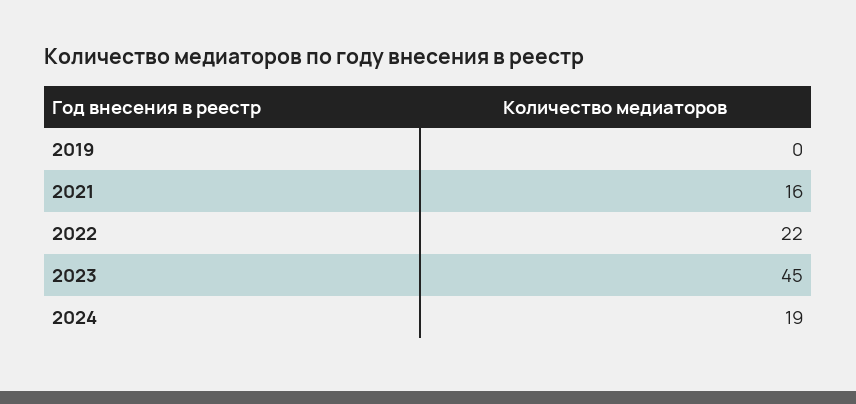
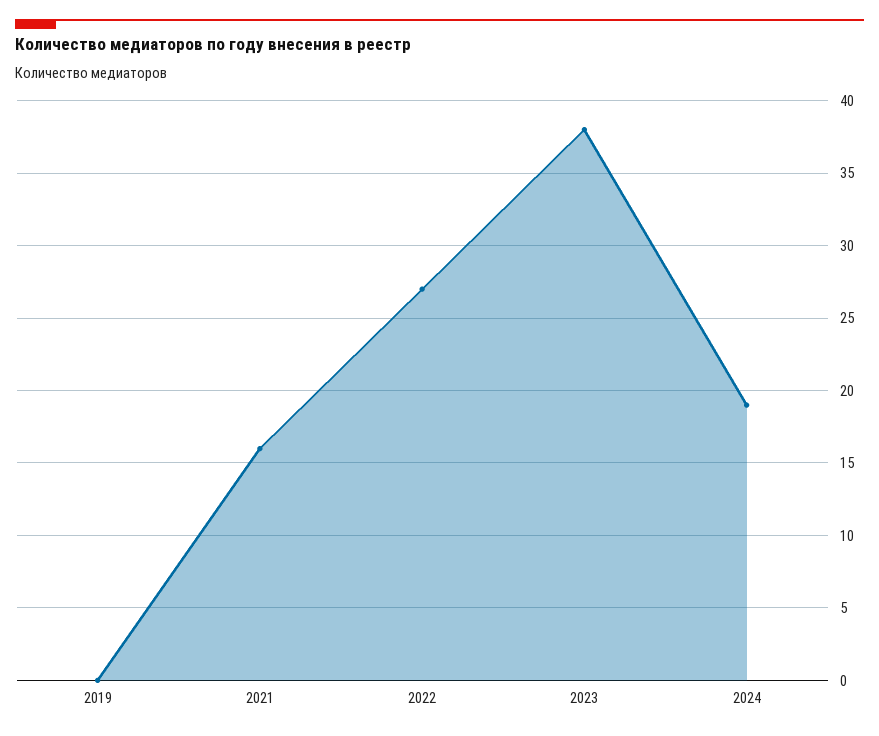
2022: 22 -> 27
2023: 45 -> 38

